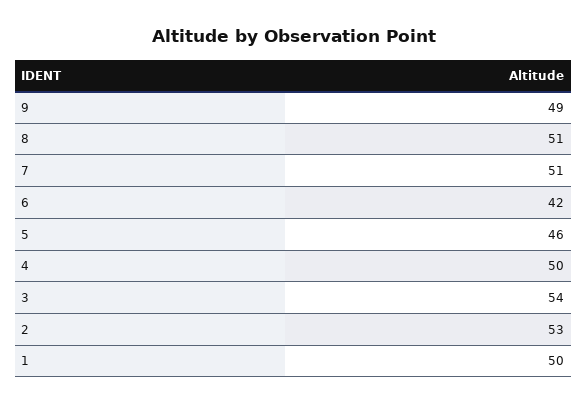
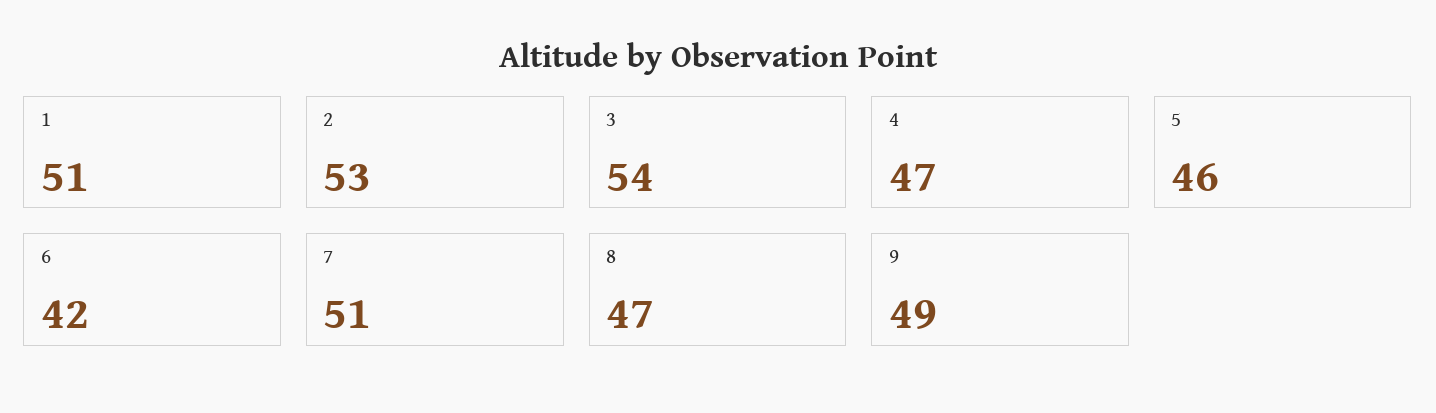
8: 51 -> 47
4: 50 -> 47
1: 50 -> 51

